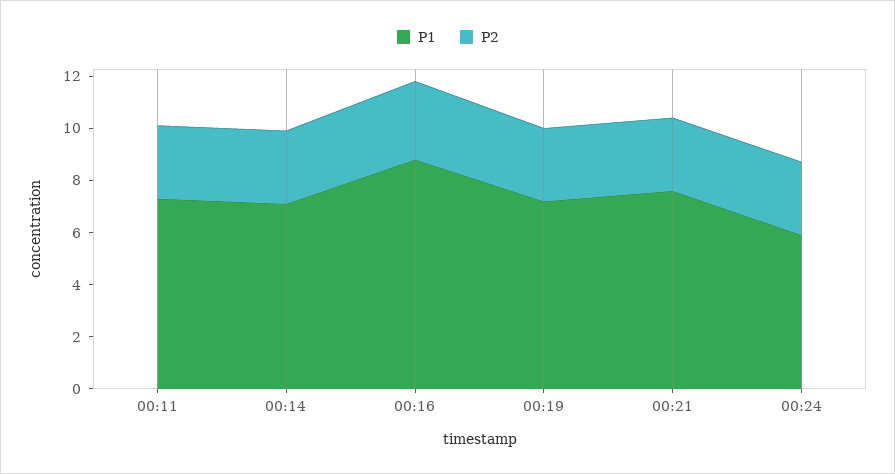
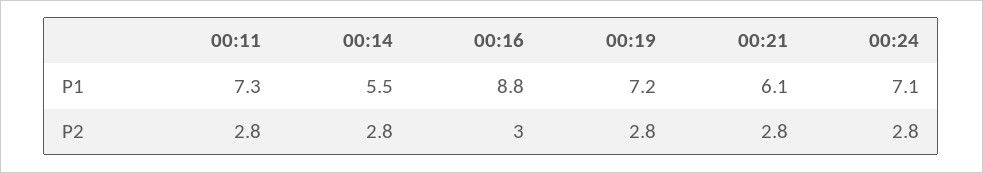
P1, 00:14: 7 -> 5.5
P1, 00:21: 7.5 -> 6.1
P1, 00:24: 6 -> 7.1

